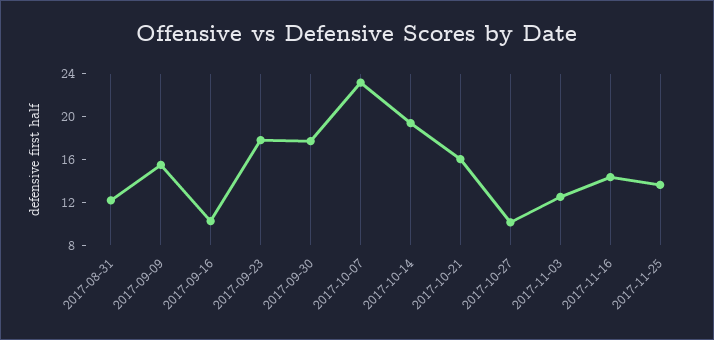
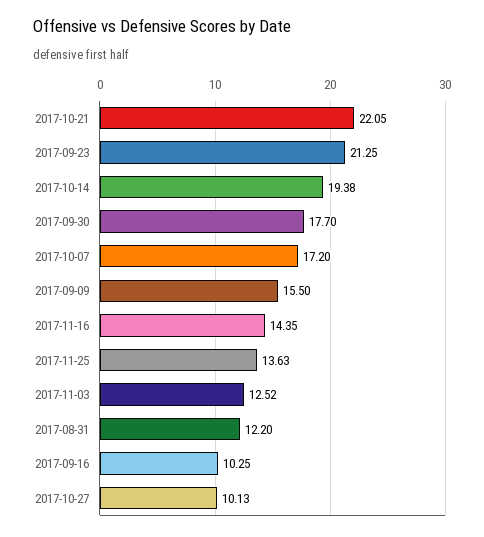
2017-09-23: 18 -> 21.25
2017-10-07: 23 -> 17.2
2017-10-21: 16 -> 22.05

